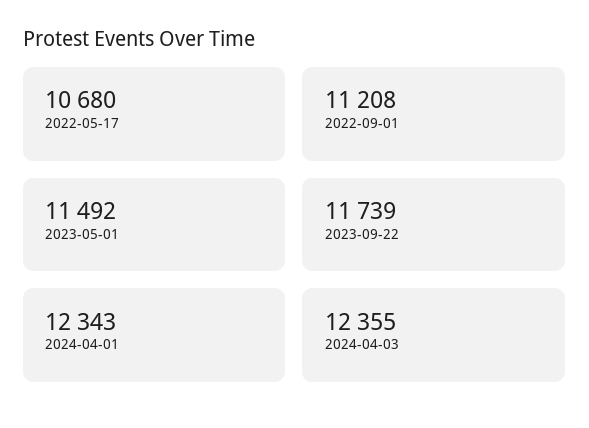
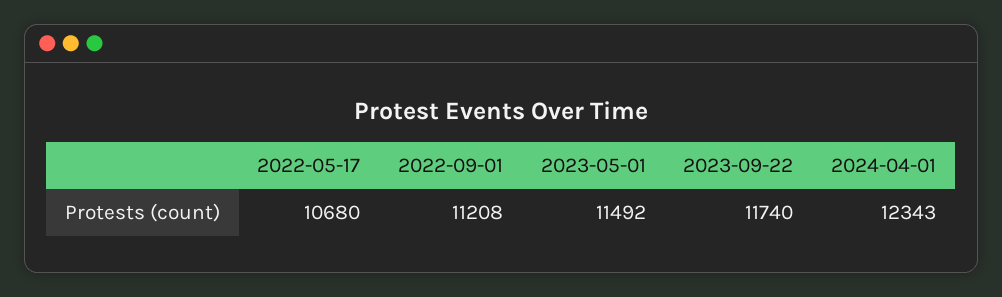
2023-09-22: 11739 -> 11740
2024-04-03: 12355 -> none

